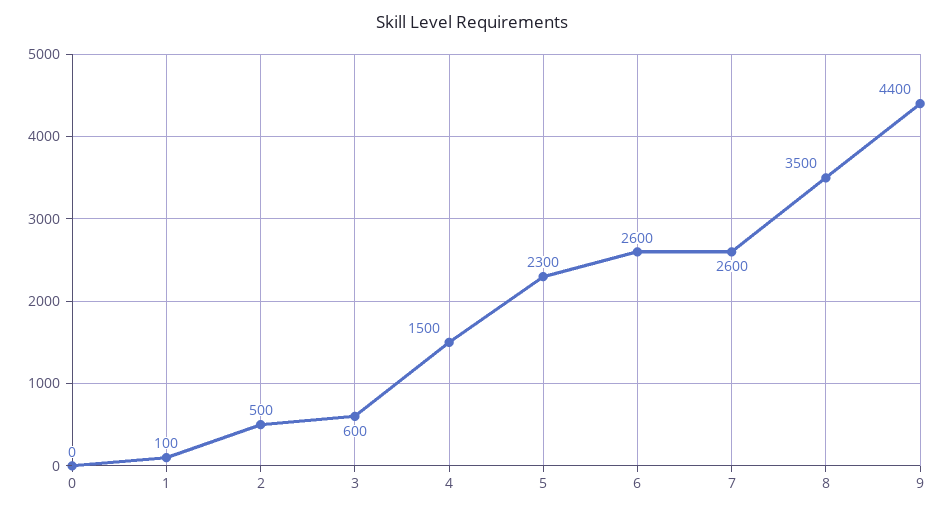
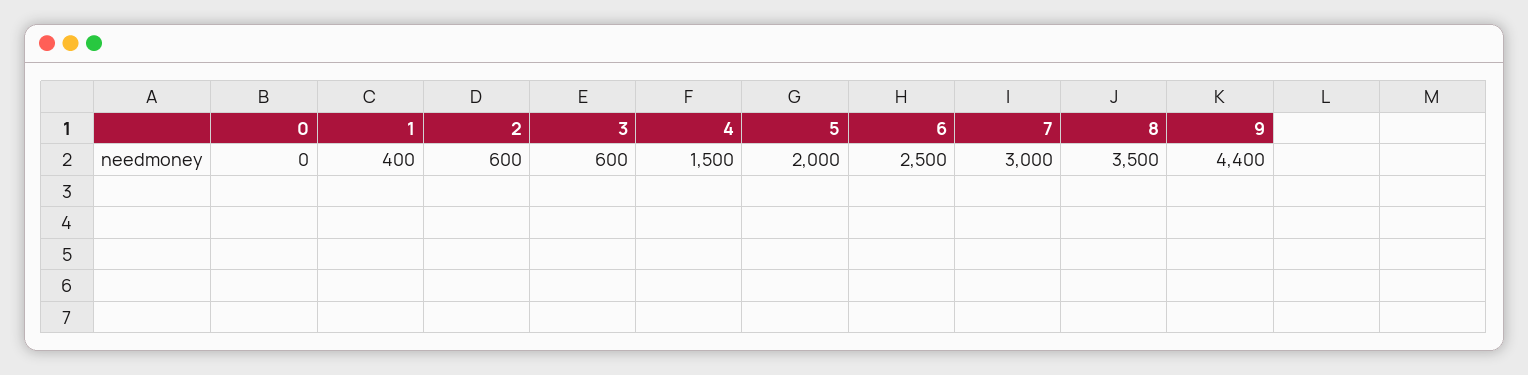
1: 100 -> 400
2: 500 -> 600
5: 2300 -> 2000
6: 2600 -> 2500
7: 2600 -> 3000

